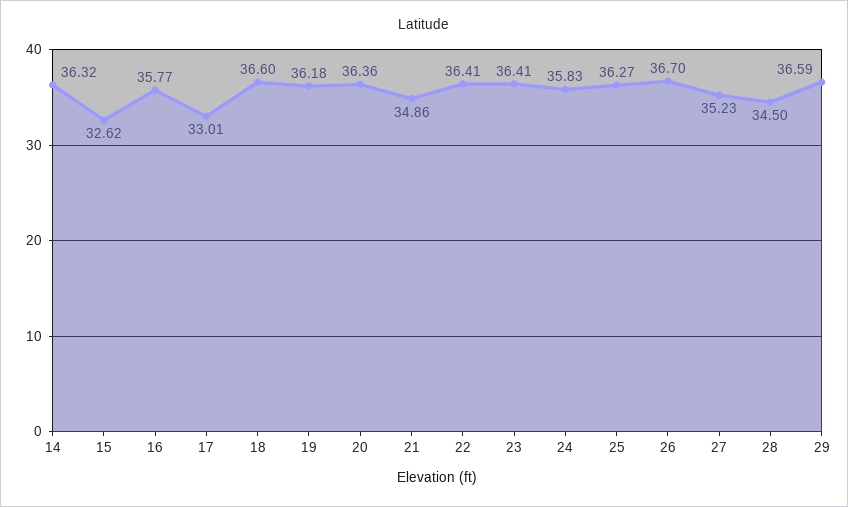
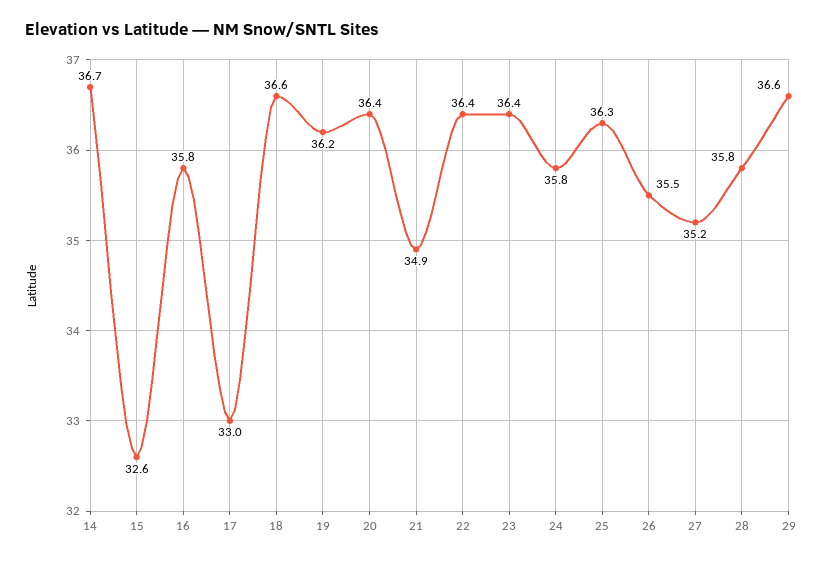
14: 36.32 -> 36.7
26: 36.7 -> 35.5
28: 34.5 -> 35.8

